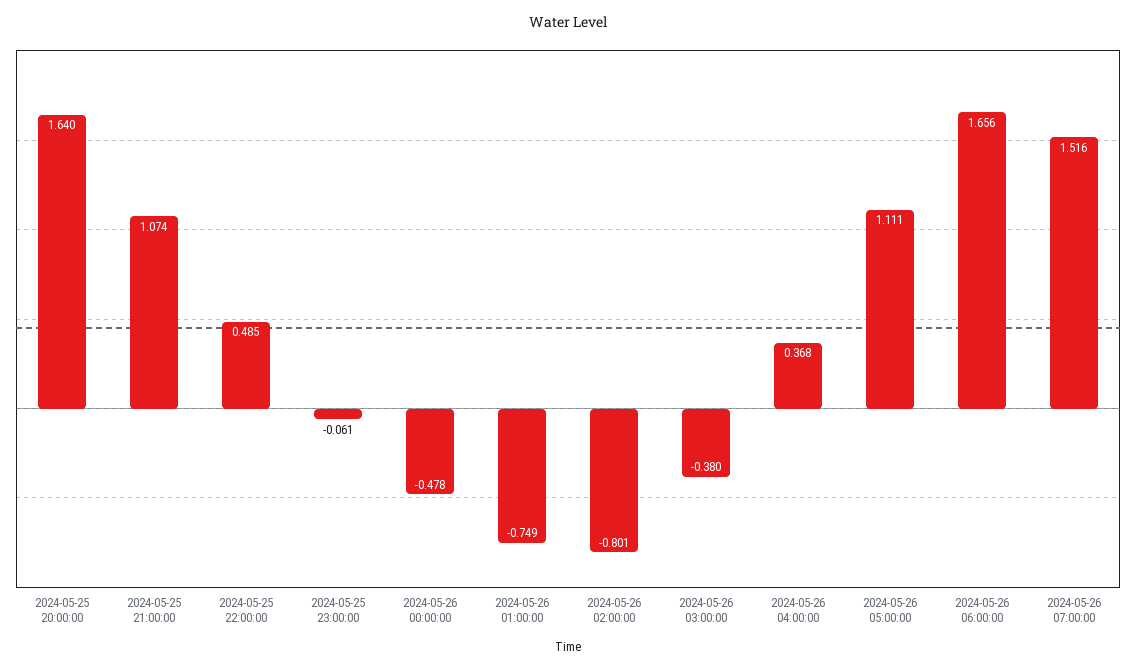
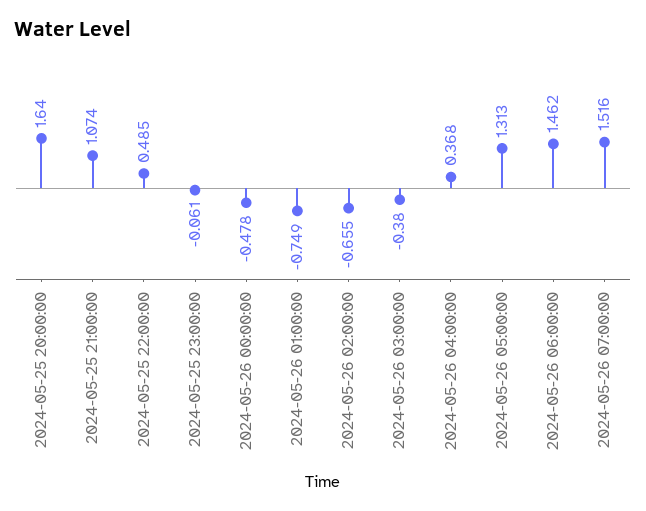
2024-05-26 02:00:00: -0.801 -> -0.655
2024-05-26 05:00:00: 1.111 -> 1.313
2024-05-26 06:00:00: 1.656 -> 1.462

